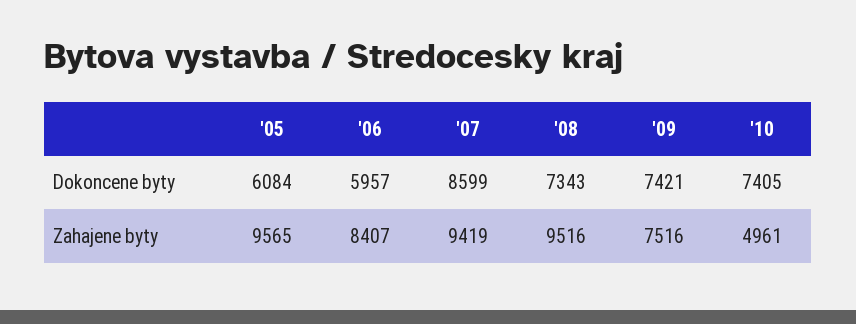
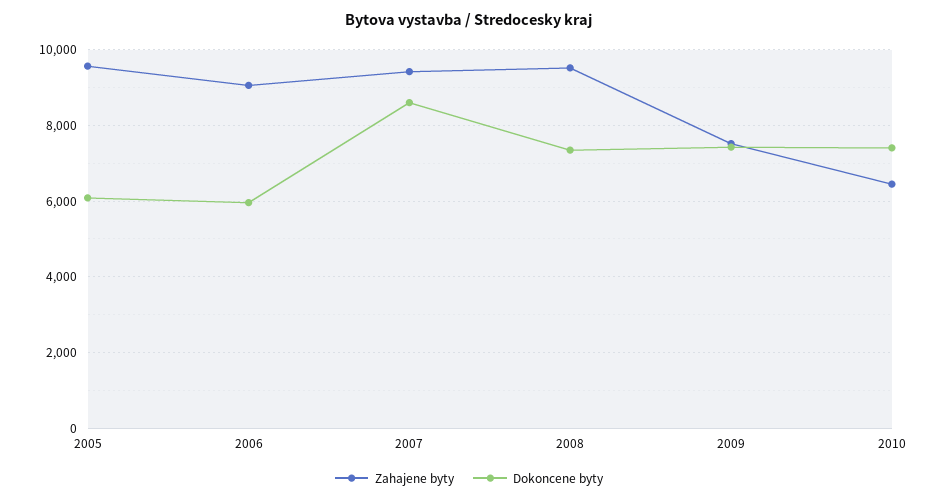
Zahajene byty, '06: 8407 -> 9000
Zahajene byty, '10: 4961 -> 6400

